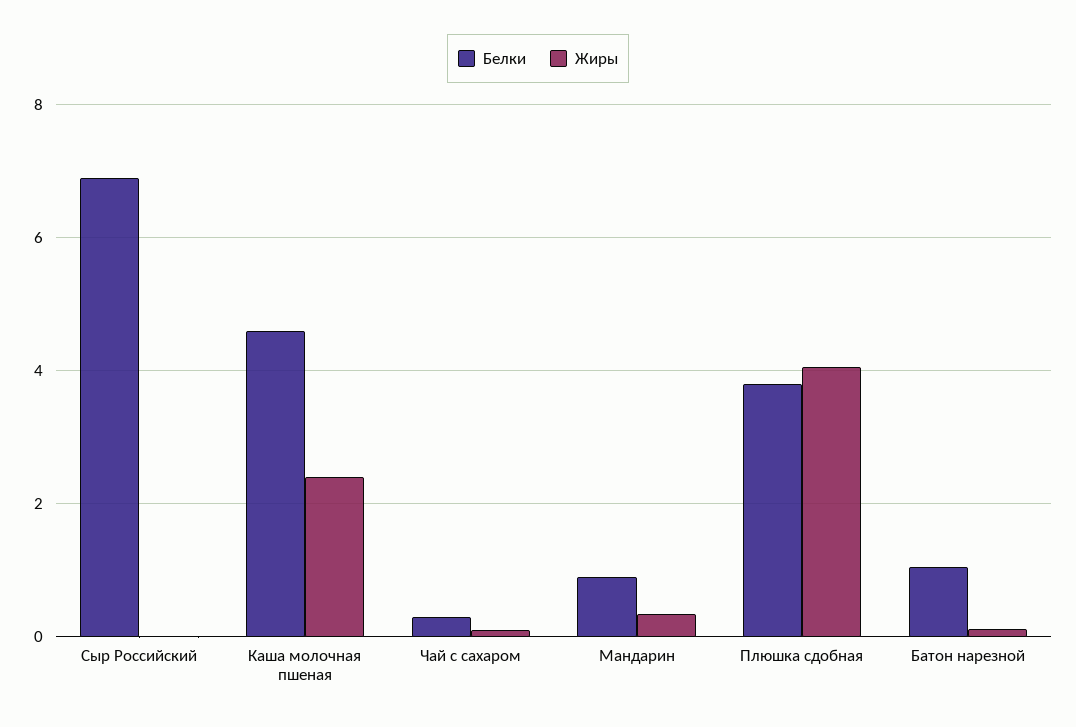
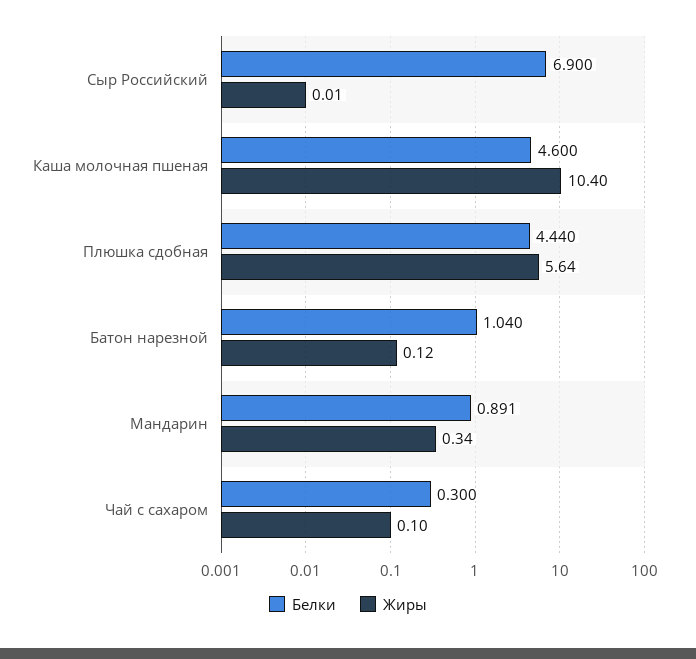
Жиры, Каша молочная пшеная: 2.4 -> 10.4
Белки, Плюшка сдобная: 3.8 -> 4.44
Жиры, Плюшка сдобная: 4 -> 5.64

